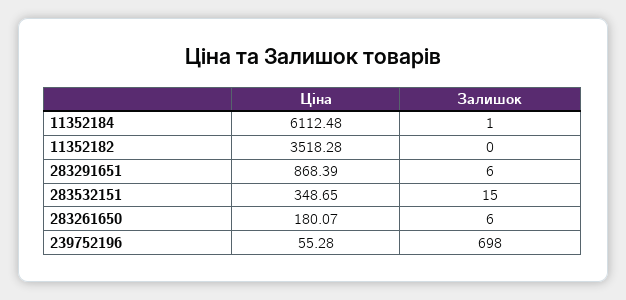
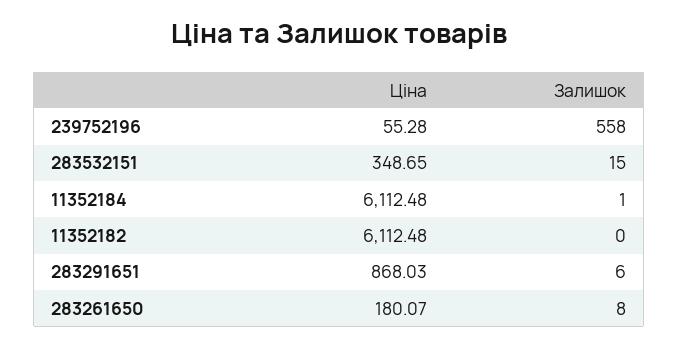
Ціна, 11352182: 3518.28 -> 6112.48
Ціна, 283291651: 868.39 -> 868.03
Залишок, 283261650: 6 -> 8
Залишок, 239752196: 698 -> 558

